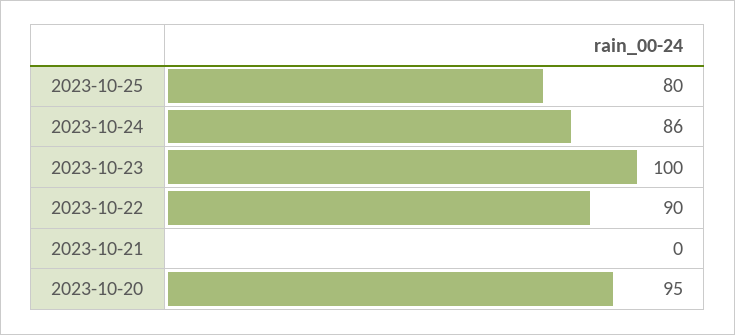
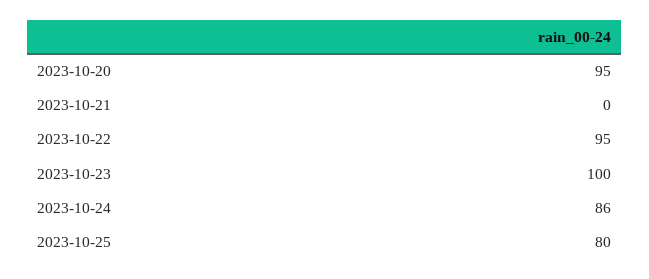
2023-10-22: 90 -> 95

